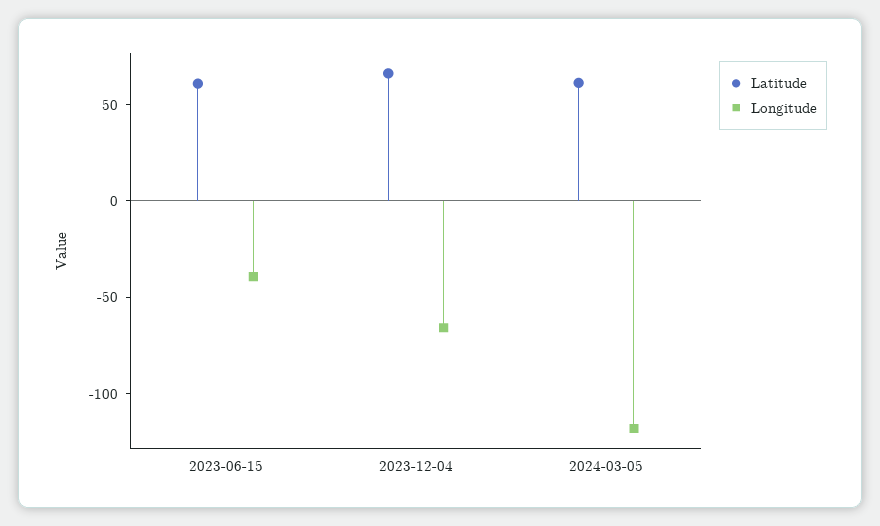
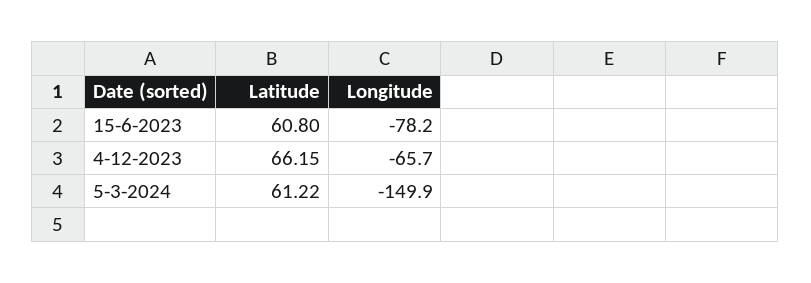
Longitude, 2023-06-15: -40 -> -78.2
Longitude, 2024-03-05: -120 -> -149.9

